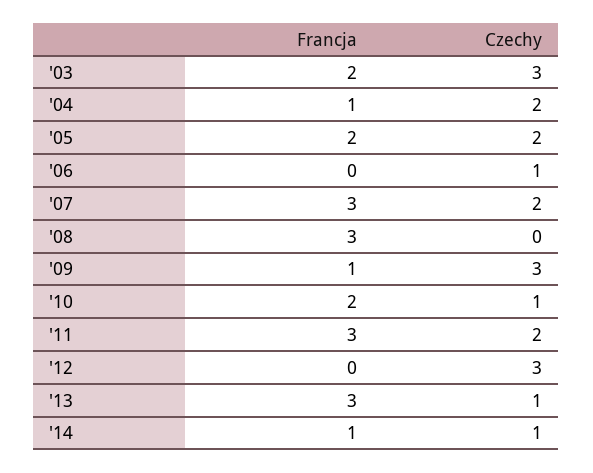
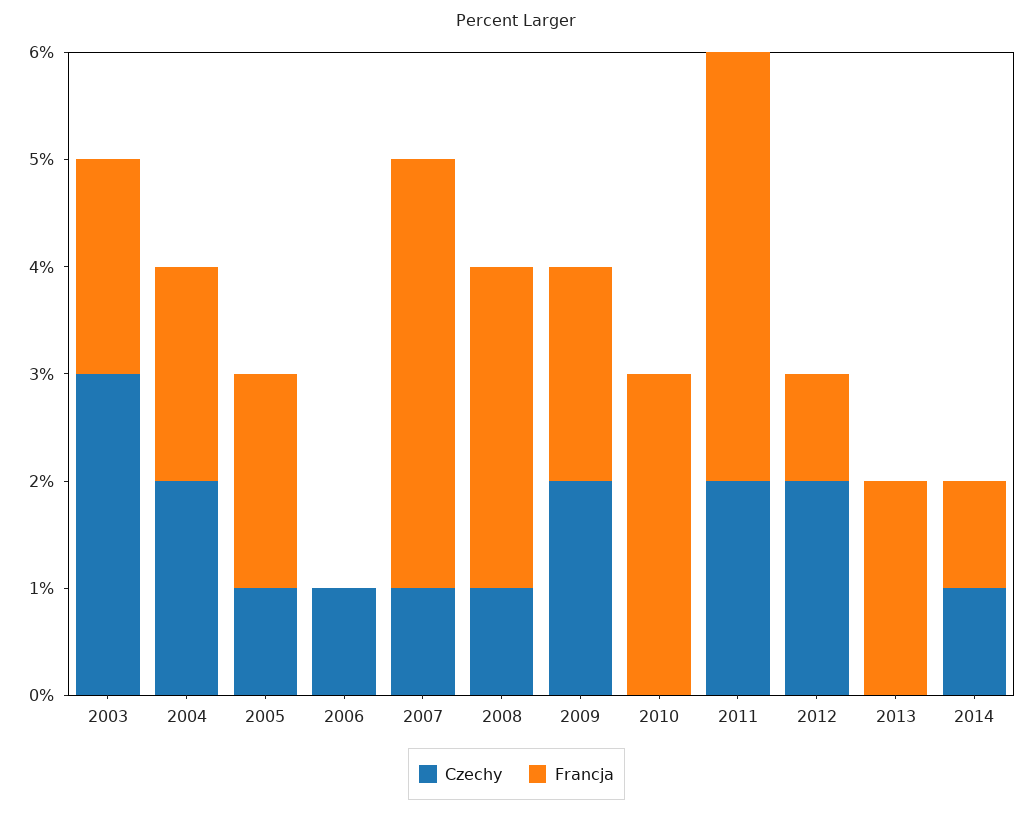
Francja, '04: 1 -> 2
Czechy, '05: 2 -> 1
Francja, '07: 3 -> 4
Czechy, '07: 2 -> 1
Czechy, '08: 0 -> 1
Francja, '09: 1 -> 2
Czechy, '09: 3 -> 2
Francja, '10: 2 -> 3
Czechy, '10: 1 -> 0
Francja, '11: 3 -> 4
Francja, '12: 0 -> 1
Czechy, '12: 3 -> 2
Francja, '13: 3 -> 2
Czechy, '13: 1 -> 0

